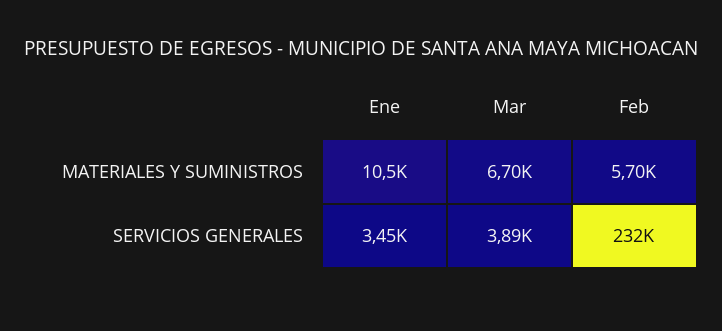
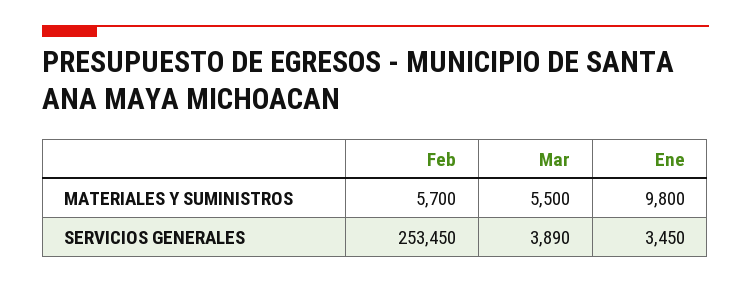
Ene, MATERIALES Y SUMINISTROS: 10500 -> 9800
Mar, MATERIALES Y SUMINISTROS: 6700 -> 5500
Feb, SERVICIOS GENERALES: 232000 -> 253450

